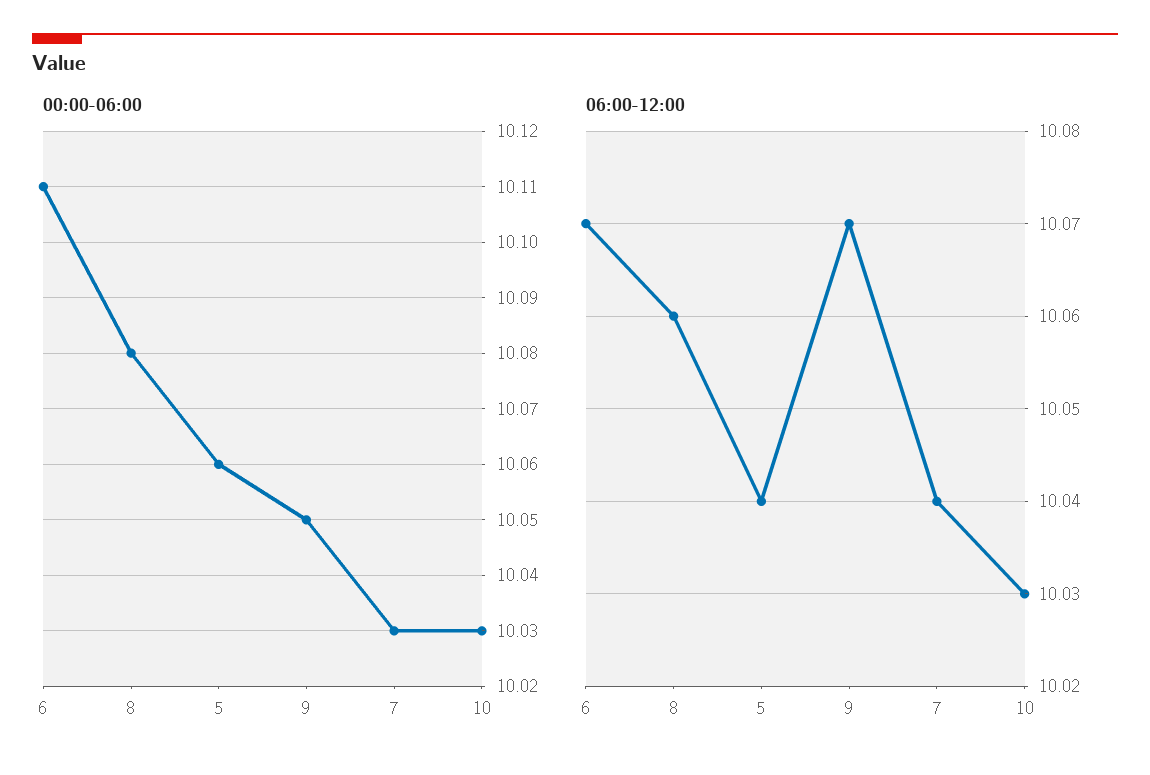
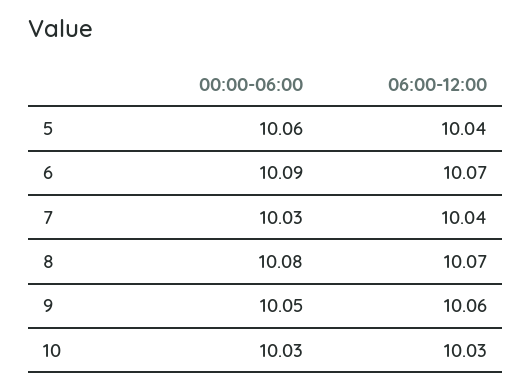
00:00-06:00, 6: 10.11 -> 10.09
06:00-12:00, 8: 10.06 -> 10.07
06:00-12:00, 9: 10.07 -> 10.06

